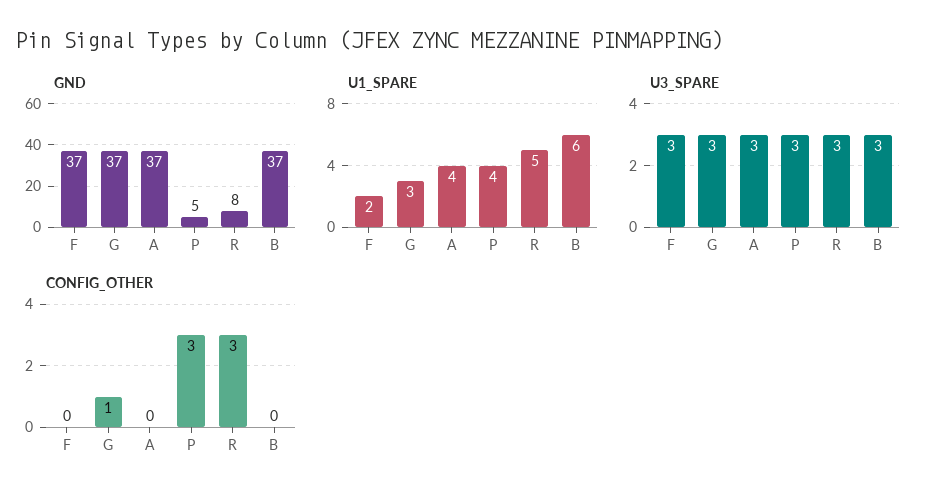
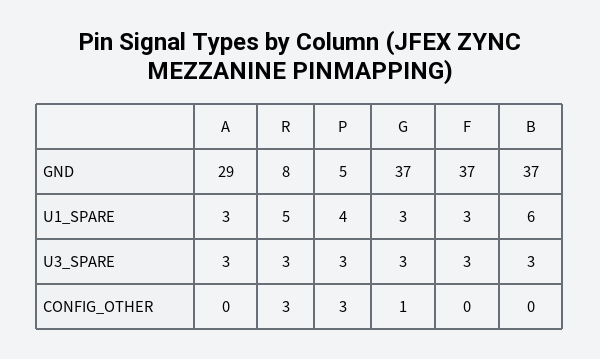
GND, A: 37 -> 29
U1_SPARE, F: 2 -> 3
U1_SPARE, A: 4 -> 3

